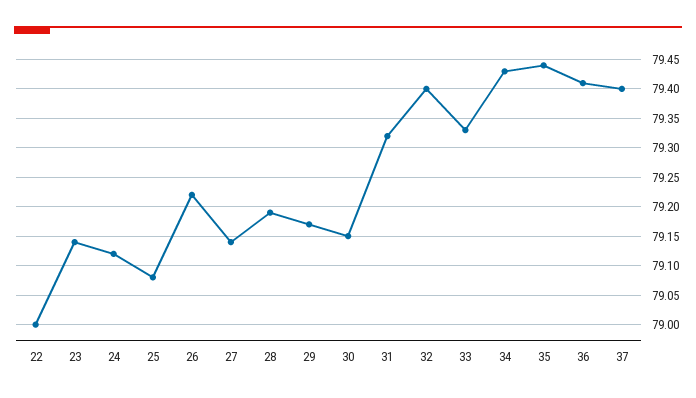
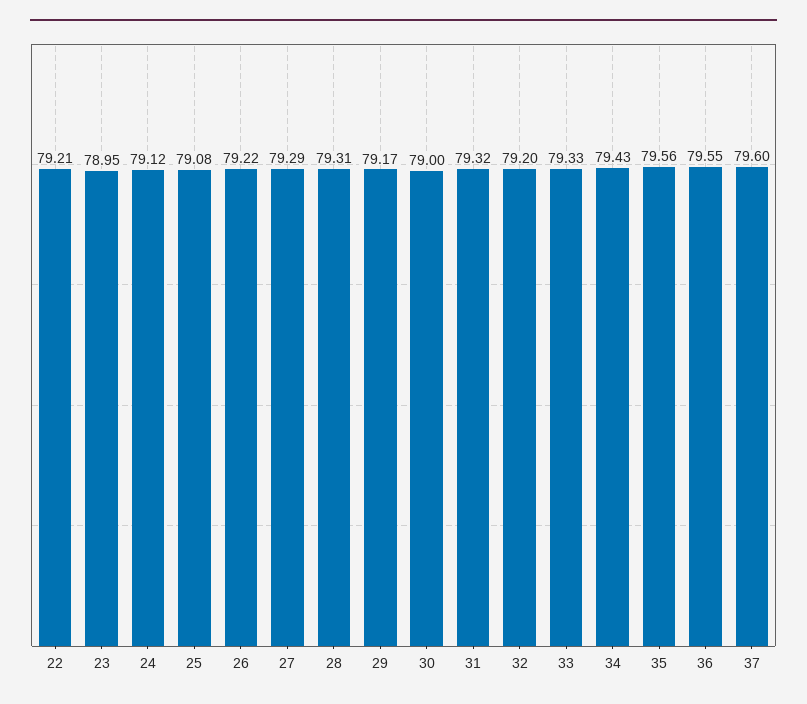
22: 79 -> 79.21
23: 79.15 -> 78.95
27: 79.15 -> 79.29
28: 79.2 -> 79.31
30: 79.15 -> 79
32: 79.4 -> 79.2
35: 79.45 -> 79.56
36: 79.4 -> 79.55
37: 79.4 -> 79.6

